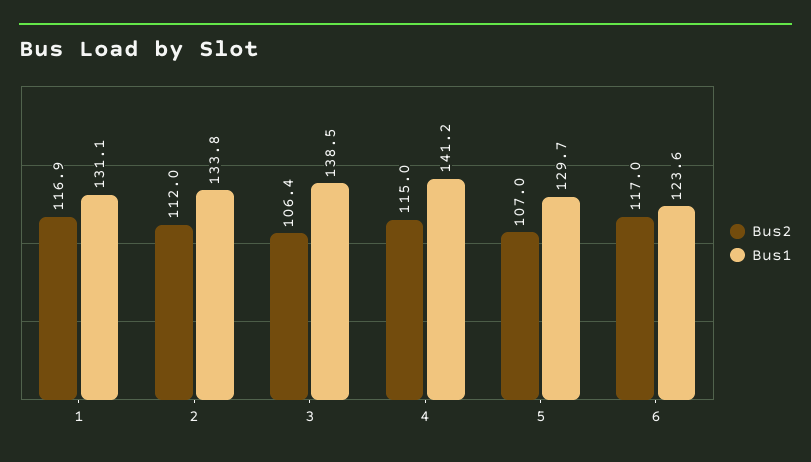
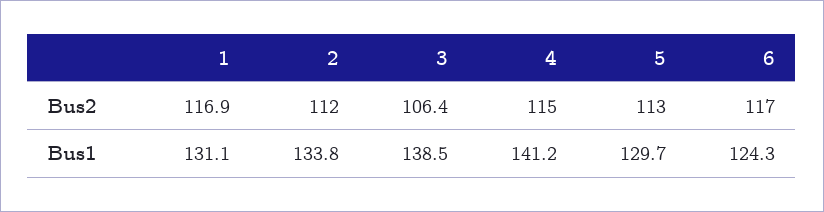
Bus2, 5: 107 -> 113
Bus1, 6: 123.6 -> 124.3

